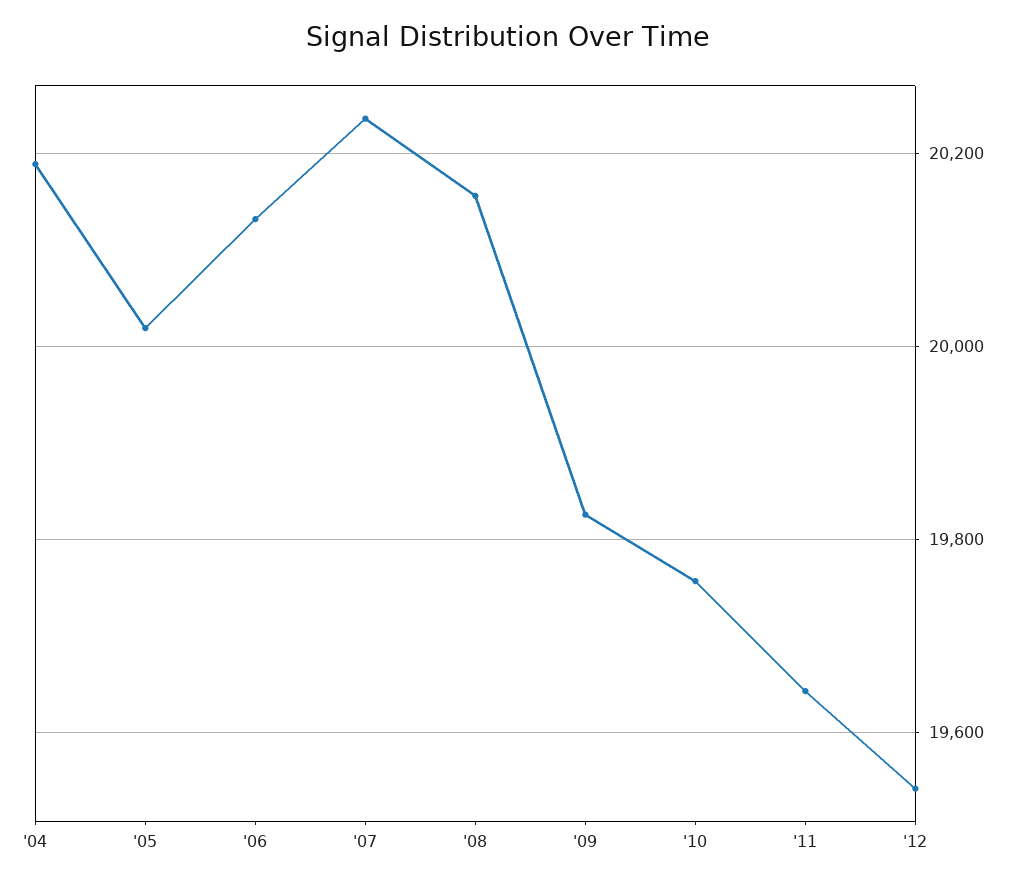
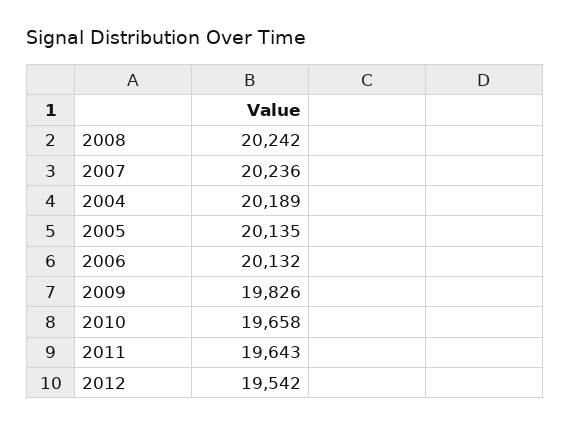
'05: 20020 -> 20135
'08: 20160 -> 20242
'10: 19760 -> 19658

